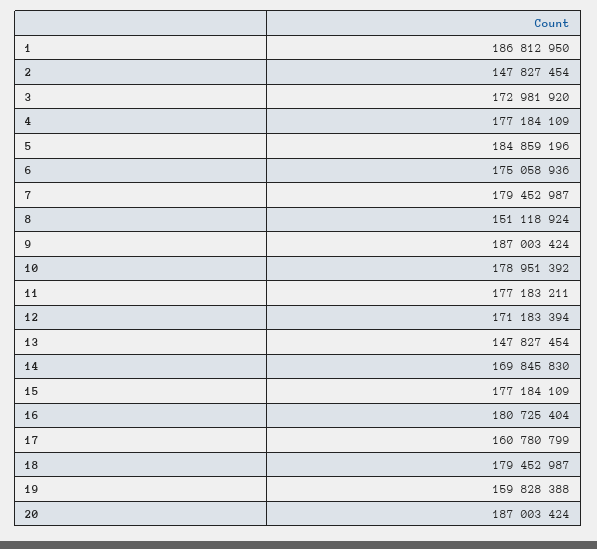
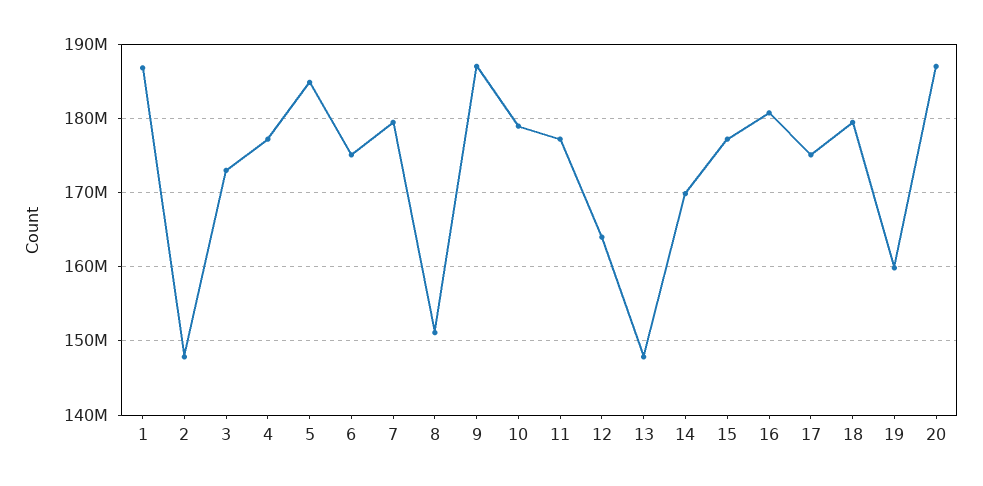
12: 171183394 -> 164000000
17: 160780799 -> 175000000

